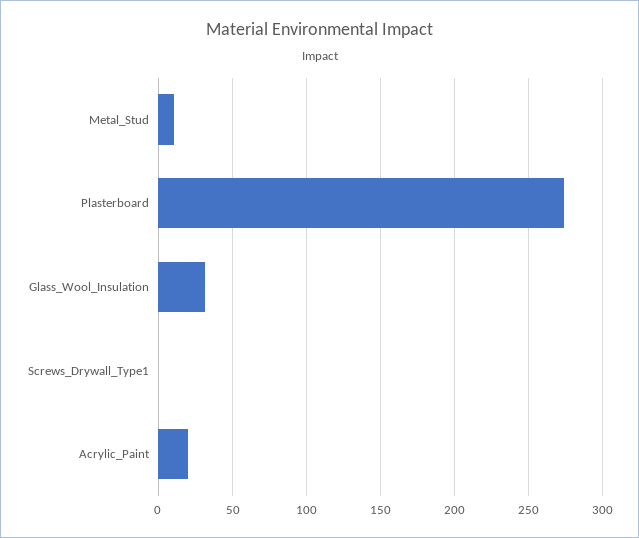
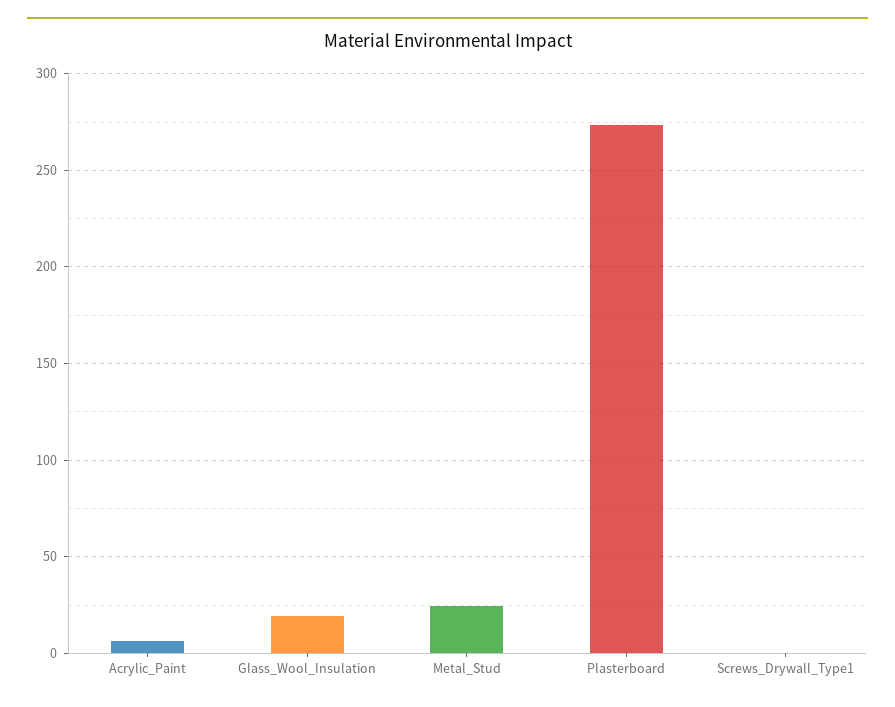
Metal_Stud: 10 -> 25
Glass_Wool_Insulation: 30 -> 20
Acrylic_Paint: 20 -> 5

